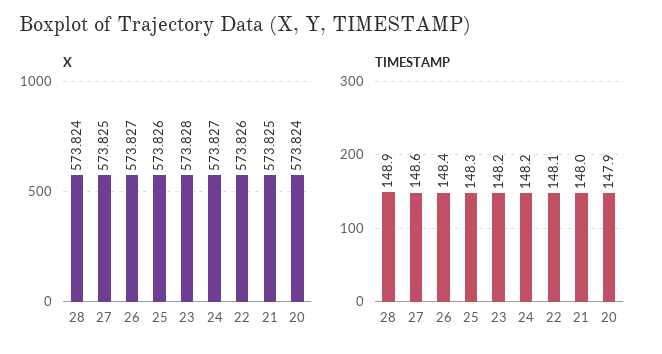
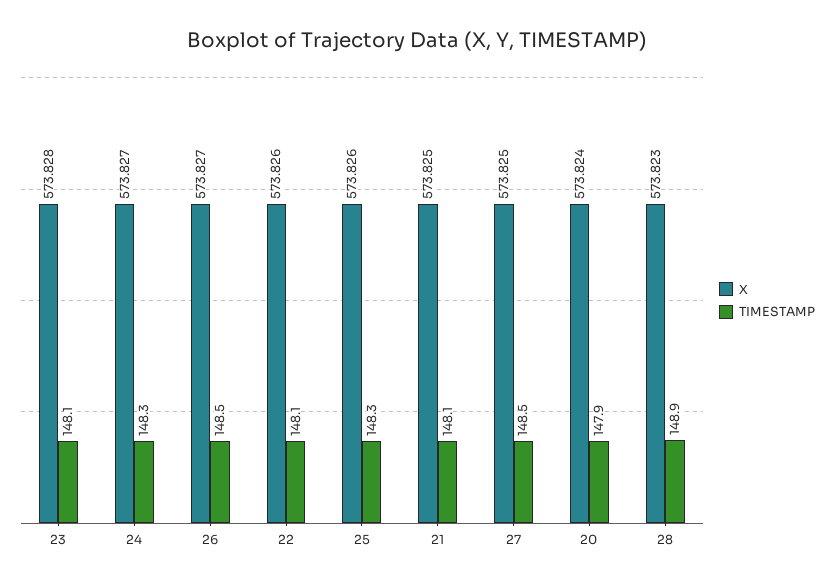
X, 28: 573.824 -> 573.823
TIMESTAMP, 27: 148.6 -> 148.5
TIMESTAMP, 26: 148.4 -> 148.5
TIMESTAMP, 23: 148.2 -> 148.1
TIMESTAMP, 24: 148.2 -> 148.3
TIMESTAMP, 21: 148 -> 148.1

